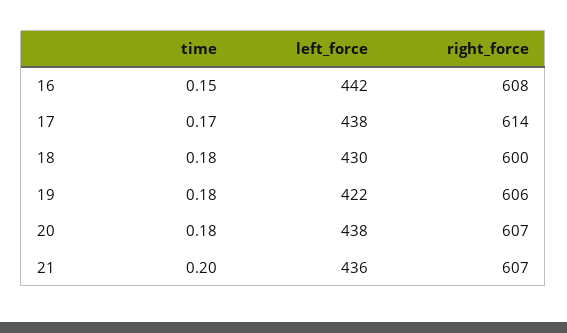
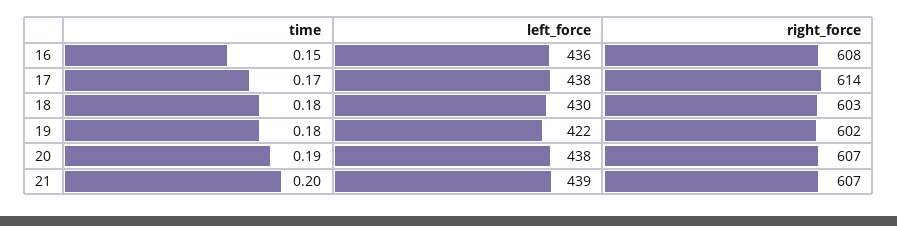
left_force, 16: 442 -> 436
right_force, 18: 600 -> 603
right_force, 19: 606 -> 602
time, 20: 0.18 -> 0.19
left_force, 21: 436 -> 439

